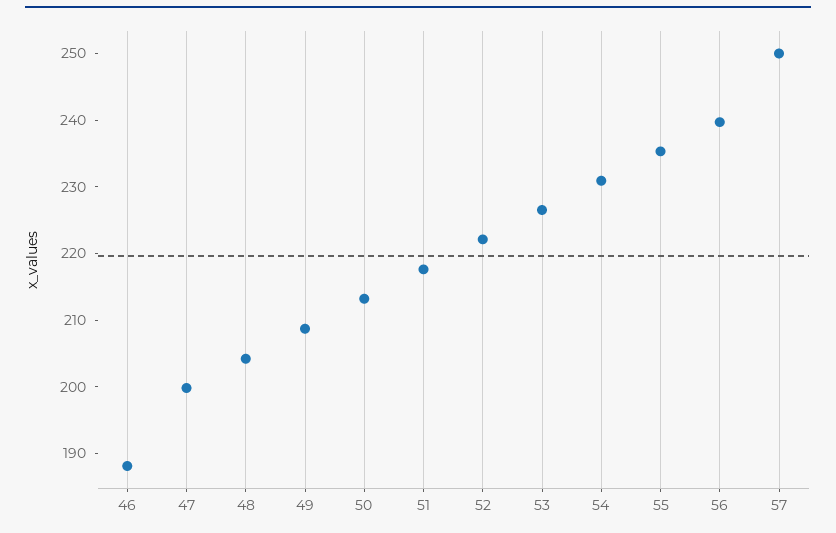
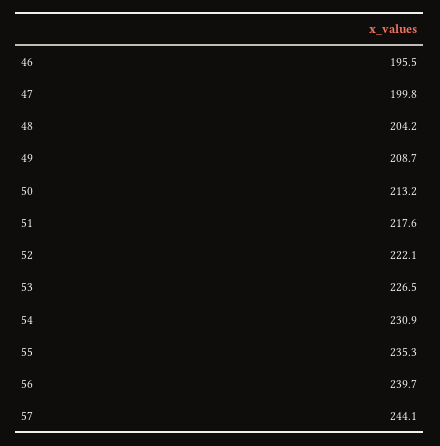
46: 188 -> 195.5
57: 250 -> 244.1

